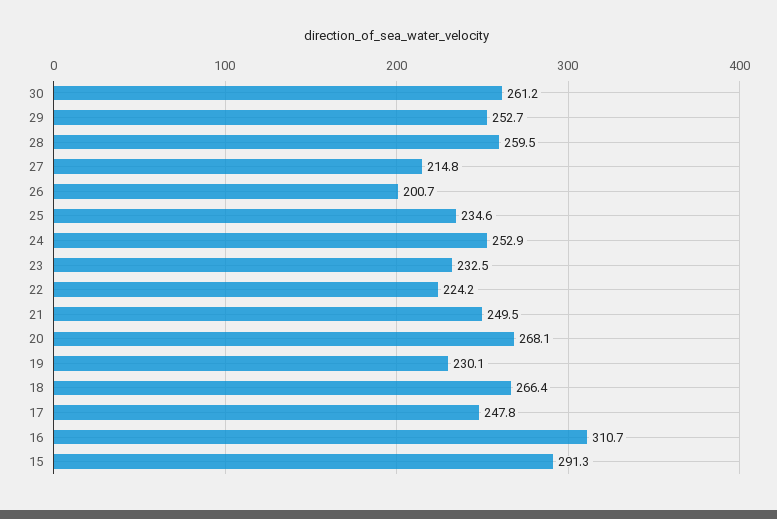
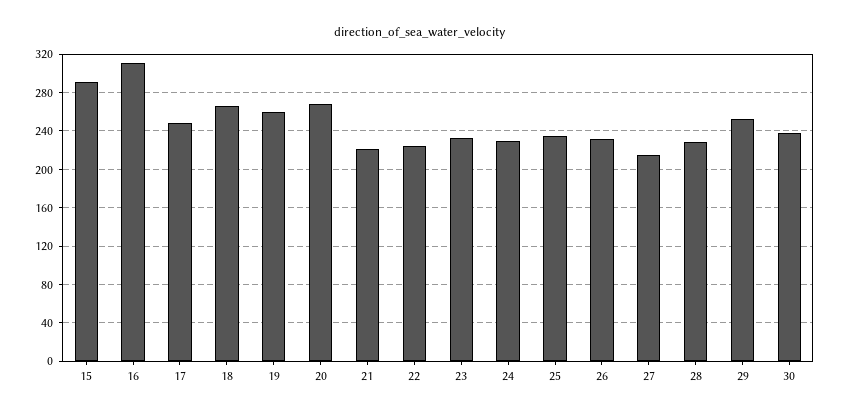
30: 261.2 -> 240
28: 259.5 -> 230
26: 200.7 -> 230
24: 252.9 -> 230
21: 249.5 -> 220
19: 230.1 -> 260

